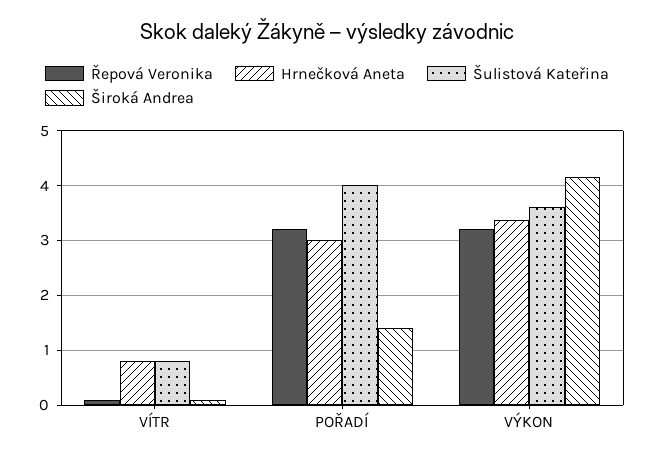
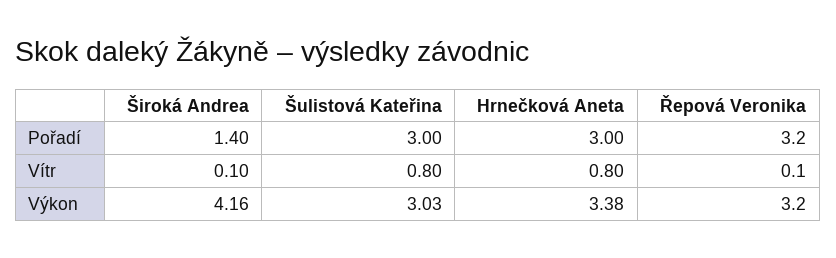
Šulistová Kateřina, POŘADÍ: 4 -> 3
Šulistová Kateřina, VÝKON: 3.6 -> 3.03

